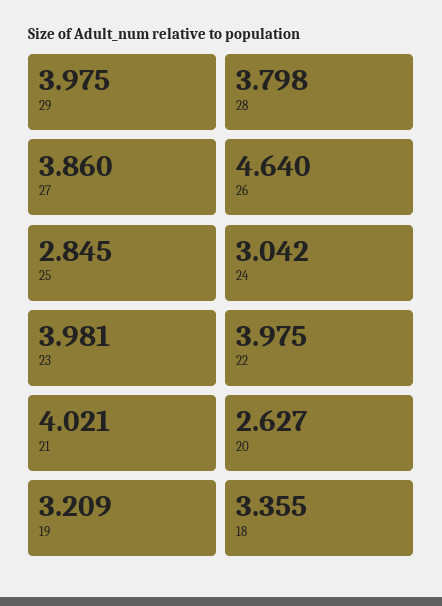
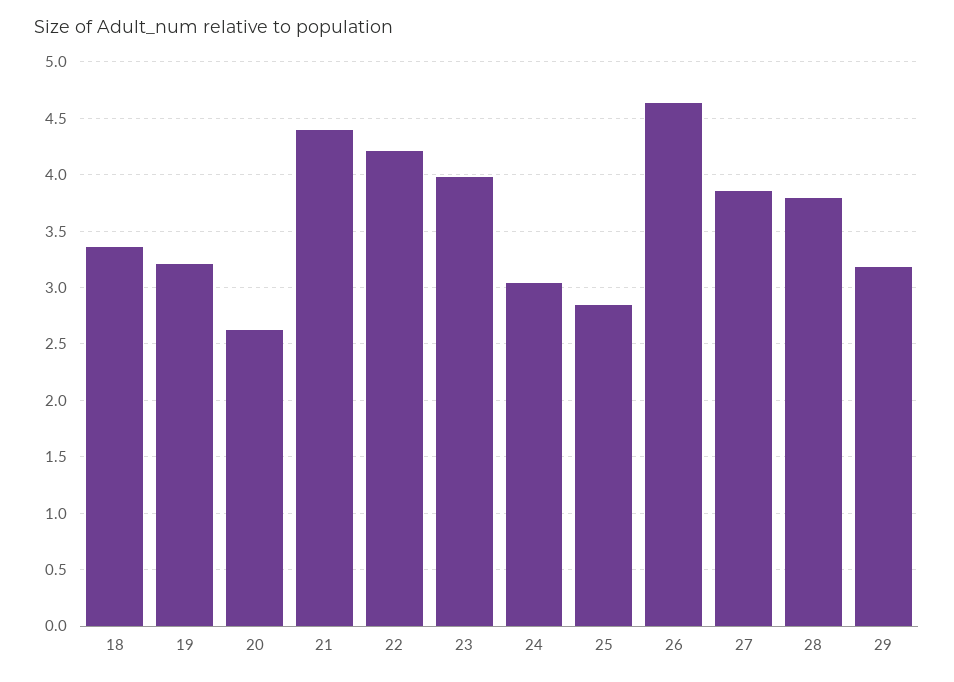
29: 3.975 -> 3.2
22: 3.975 -> 4.2
21: 4.021 -> 4.4

